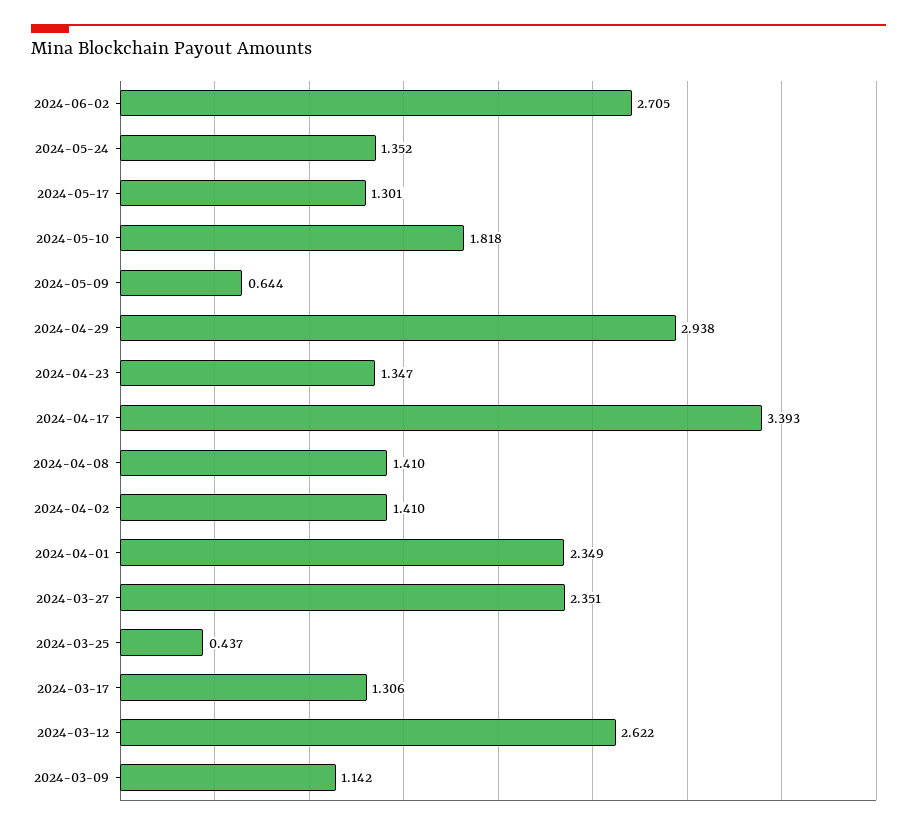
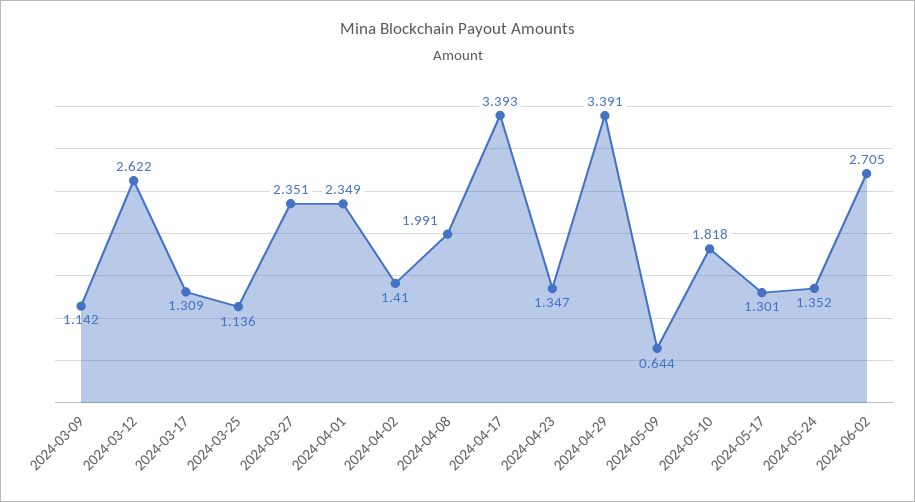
2024-04-29: 2.938 -> 3.391
2024-04-08: 1.41 -> 1.991
2024-03-25: 0.437 -> 1.136
2024-03-17: 1.306 -> 1.309

